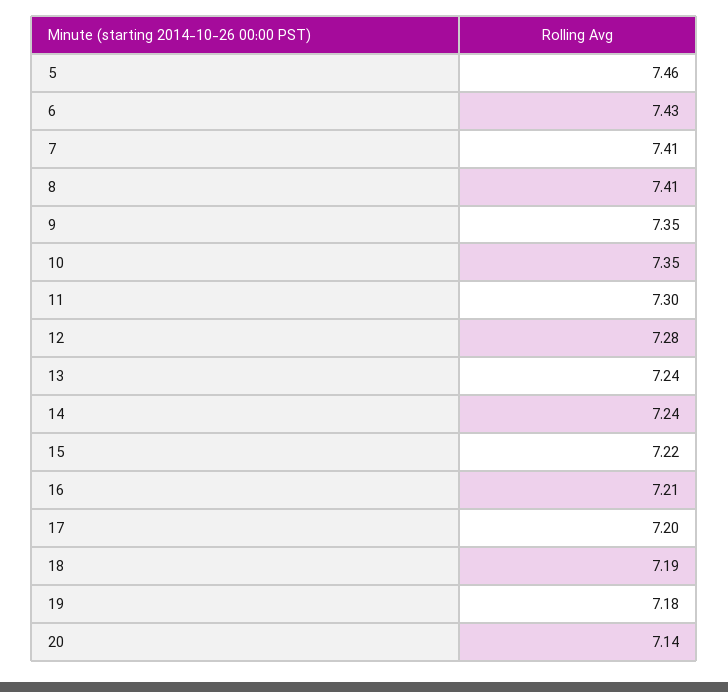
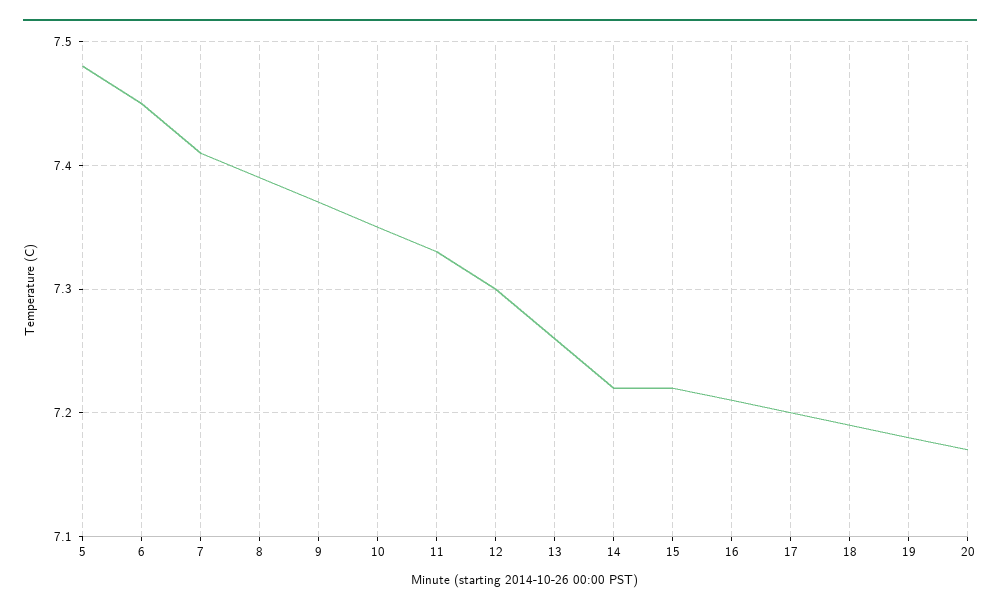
5: 7.46 -> 7.48
6: 7.43 -> 7.45
8: 7.41 -> 7.39
9: 7.35 -> 7.37
11: 7.3 -> 7.33
12: 7.28 -> 7.3
13: 7.24 -> 7.26
14: 7.24 -> 7.22
20: 7.14 -> 7.17

